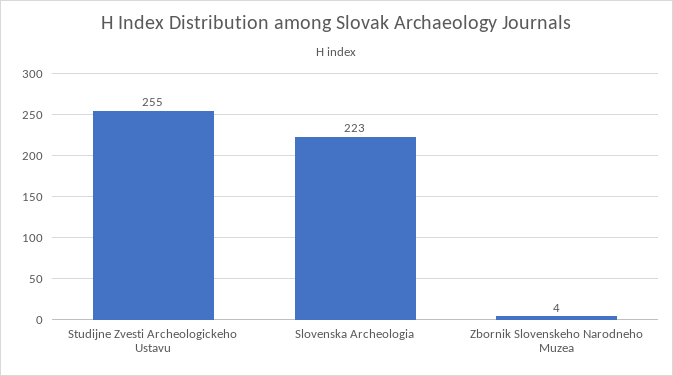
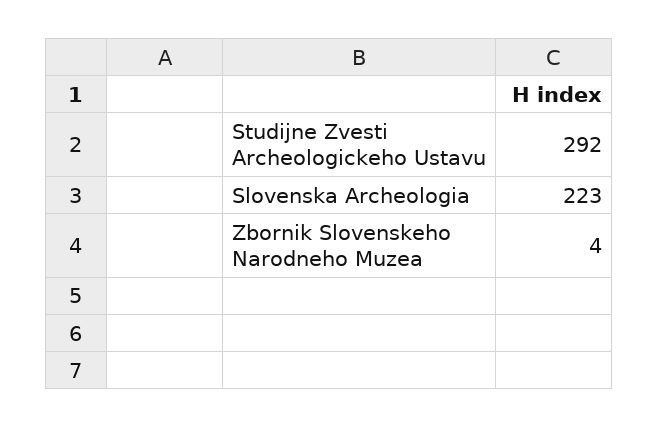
Studijne Zvesti Archeologickeho Ustavu: 255 -> 292

